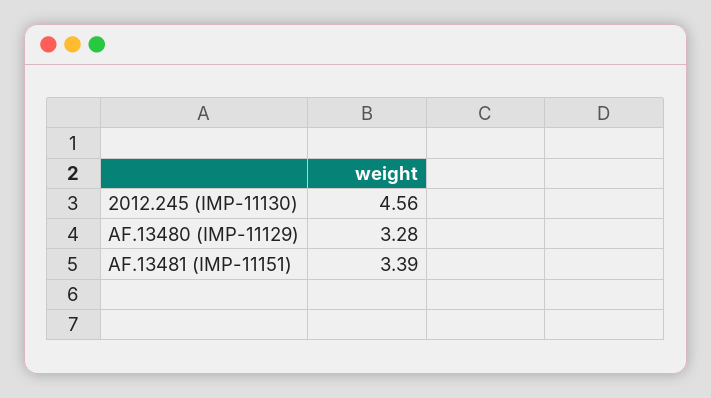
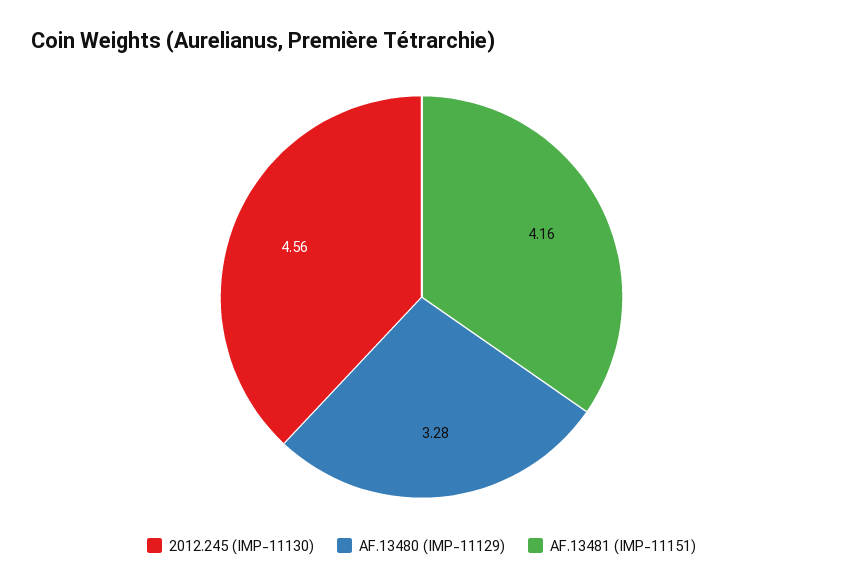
AF.13481 (IMP-11151): 3.39 -> 4.16

